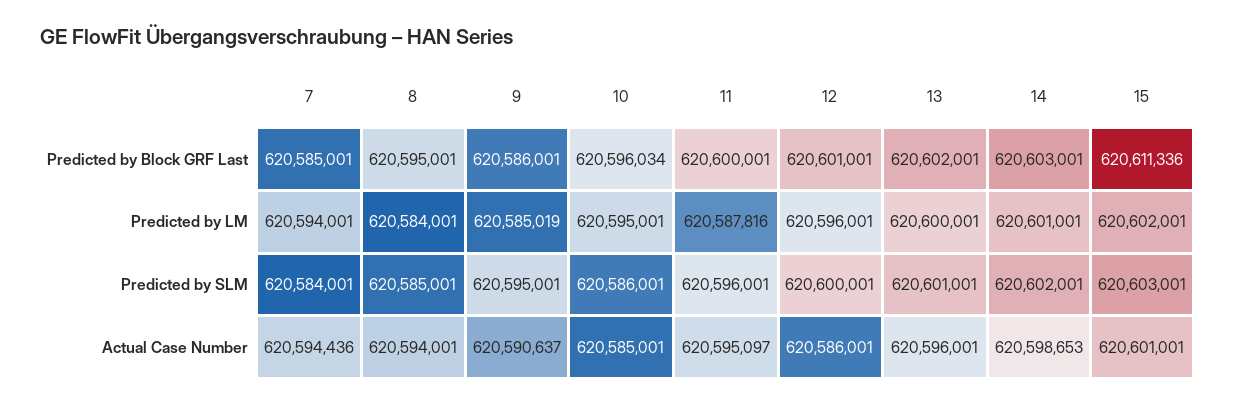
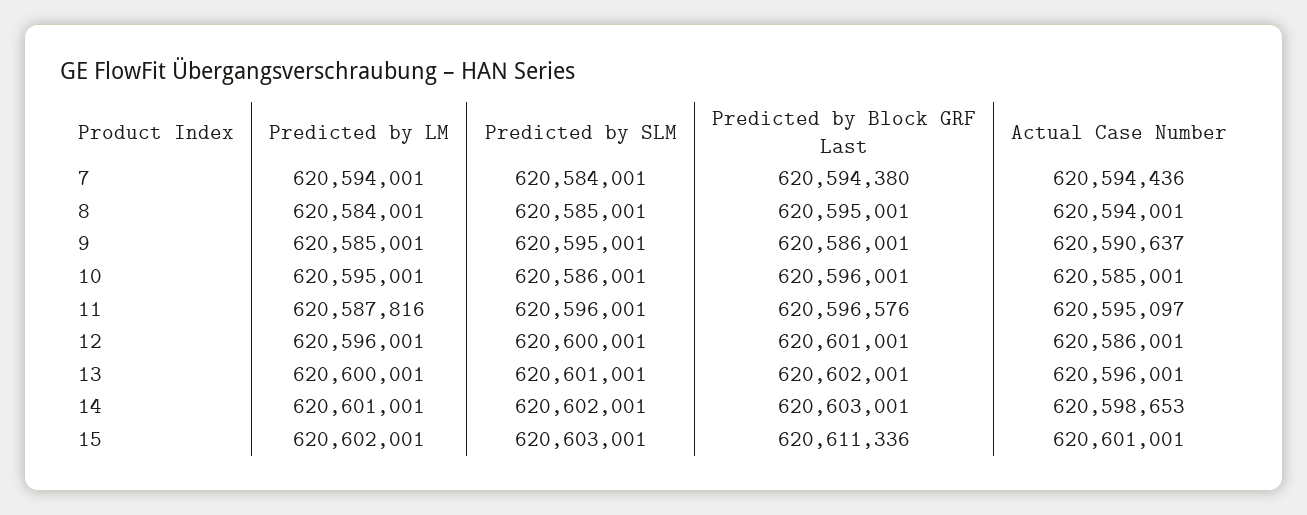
7, Predicted by Block GRF Last: 620585001 -> 620594380
10, Predicted by Block GRF Last: 620596034 -> 620596001
11, Predicted by Block GRF Last: 620600001 -> 620596576
9, Predicted by LM: 620585019 -> 620585001

